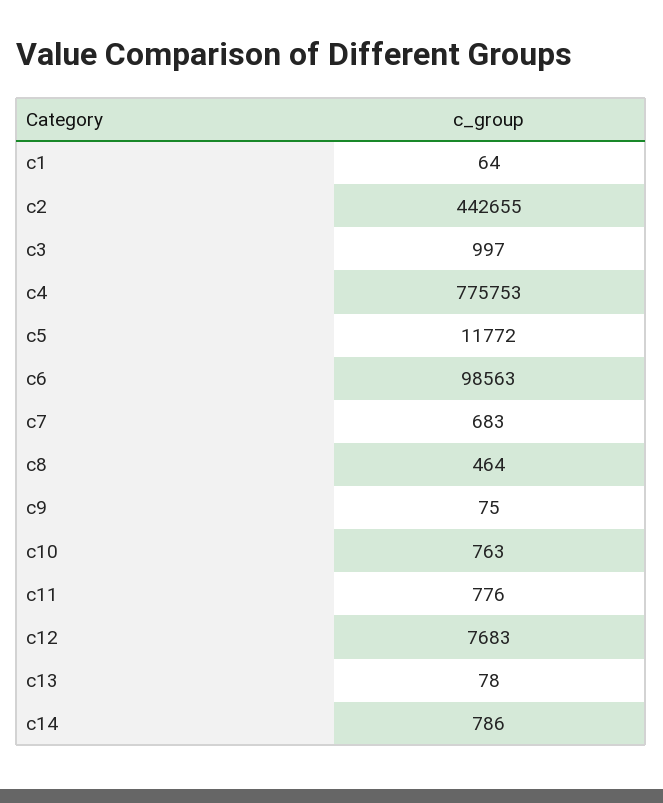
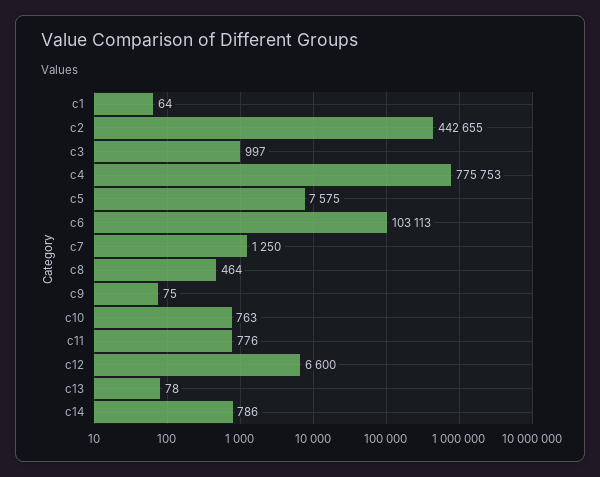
c5: 11772 -> 7575
c6: 98563 -> 103113
c7: 683 -> 1250
c12: 7683 -> 6600

